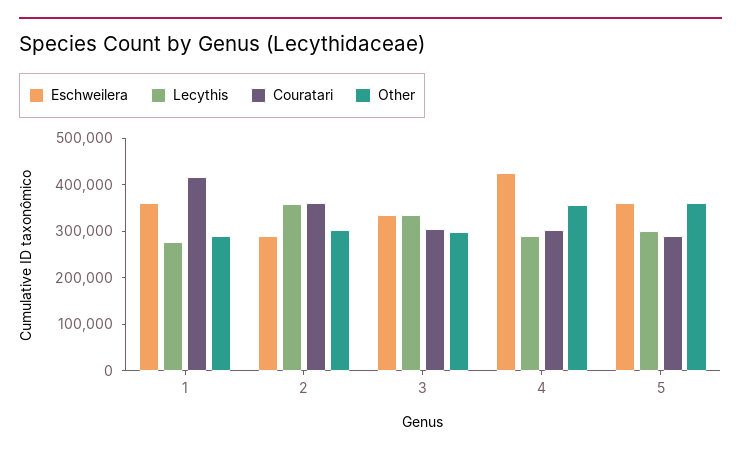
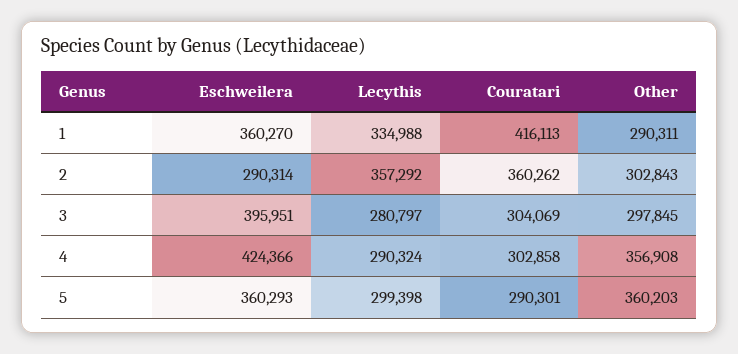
Lecythis, 1: 280000 -> 334988
Eschweilera, 3: 340000 -> 395951
Lecythis, 3: 340000 -> 280797

